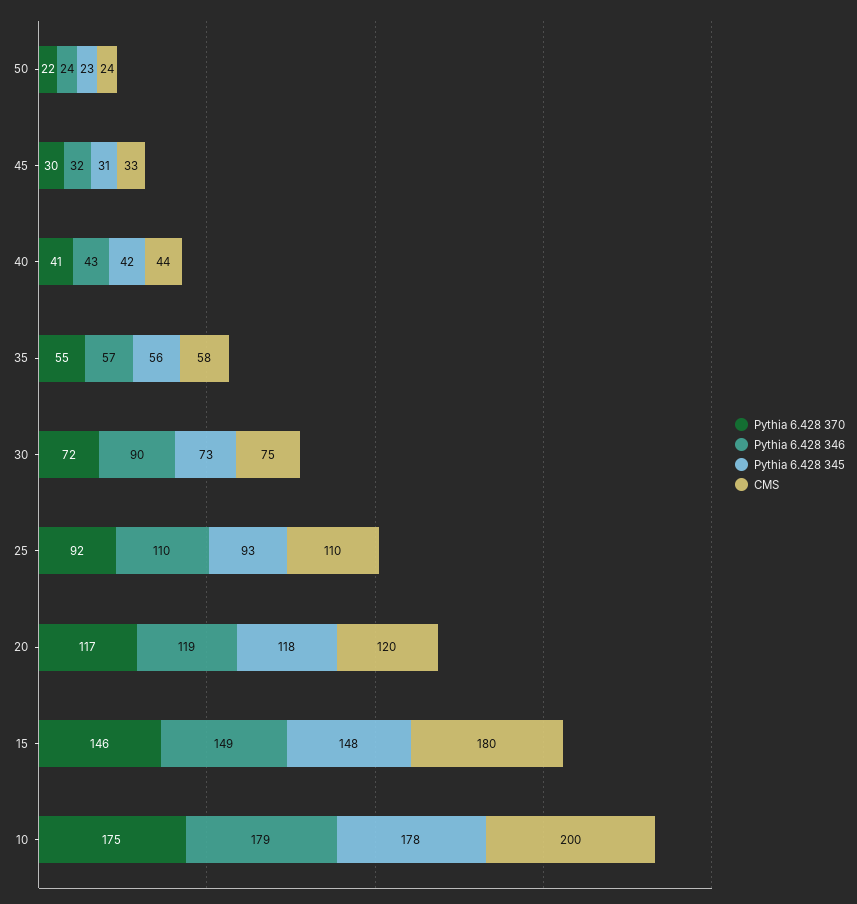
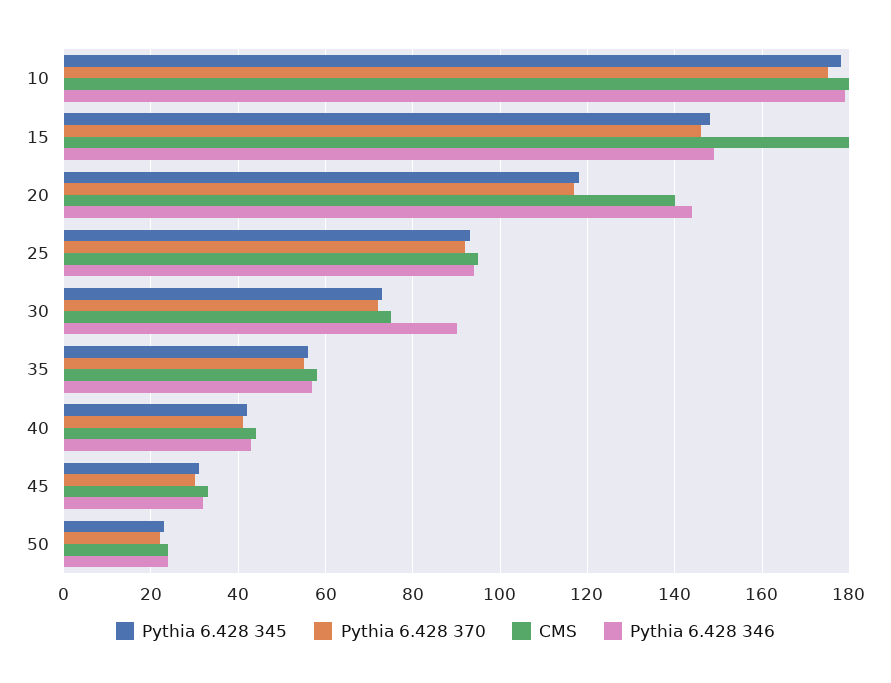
Pythia 6.428 346, 25: 110 -> 95
CMS, 25: 110 -> 95
Pythia 6.428 346, 20: 119 -> 145
CMS, 20: 120 -> 140
CMS, 10: 200 -> 180

